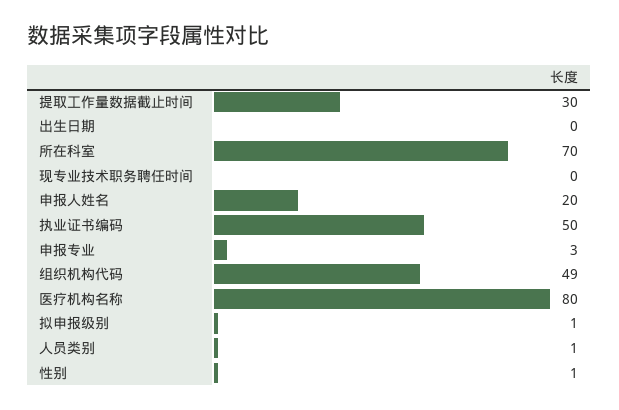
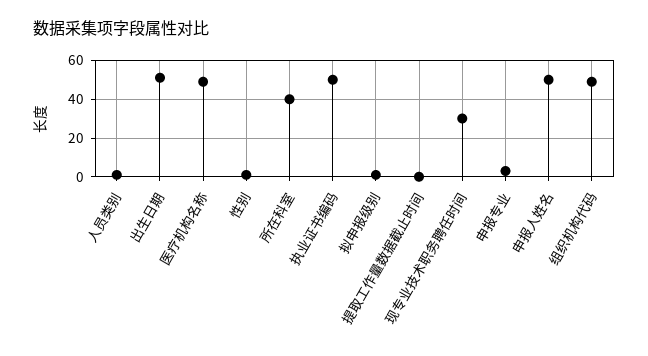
提取工作量数据截止时间: 30 -> 0
出生日期: 0 -> 50
所在科室: 70 -> 40
现专业技术职务聘任时间: 0 -> 30
申报人姓名: 20 -> 50
医疗机构名称: 80 -> 50

